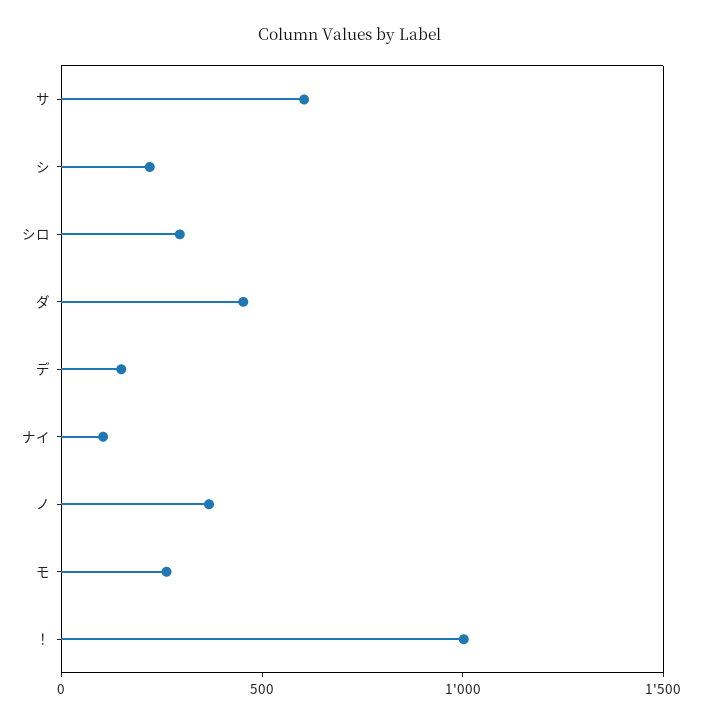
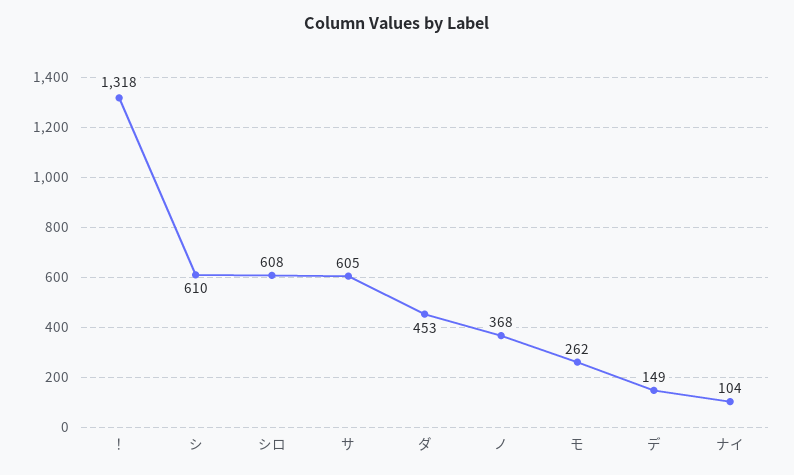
シ: 200 -> 610
シロ: 300 -> 608
！: 1000 -> 1318

